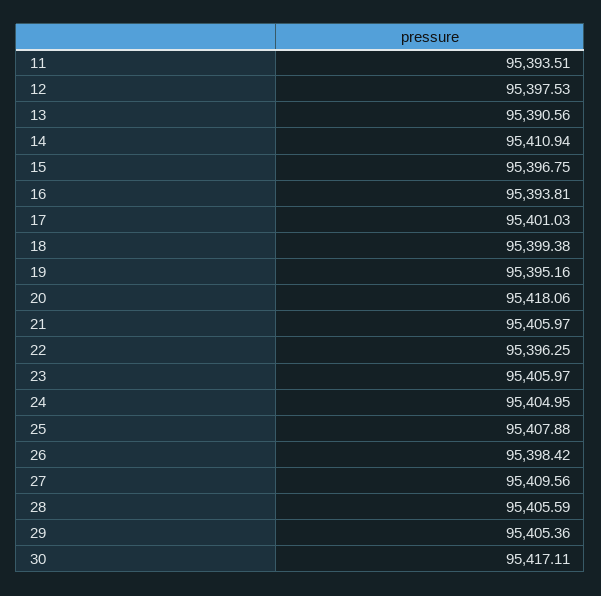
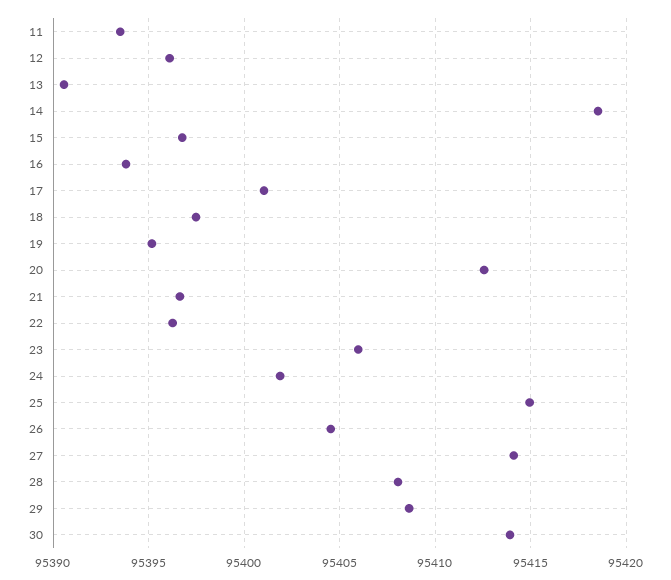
12: 95397.53 -> 95396
14: 95410.94 -> 95418.5
18: 95399.38 -> 95397.5
20: 95418.06 -> 95412.5
21: 95405.97 -> 95396.5
24: 95404.95 -> 95402
25: 95407.88 -> 95415
26: 95398.42 -> 95404.5
27: 95409.56 -> 95414
28: 95405.59 -> 95408
29: 95405.36 -> 95408.5
30: 95417.11 -> 95414

